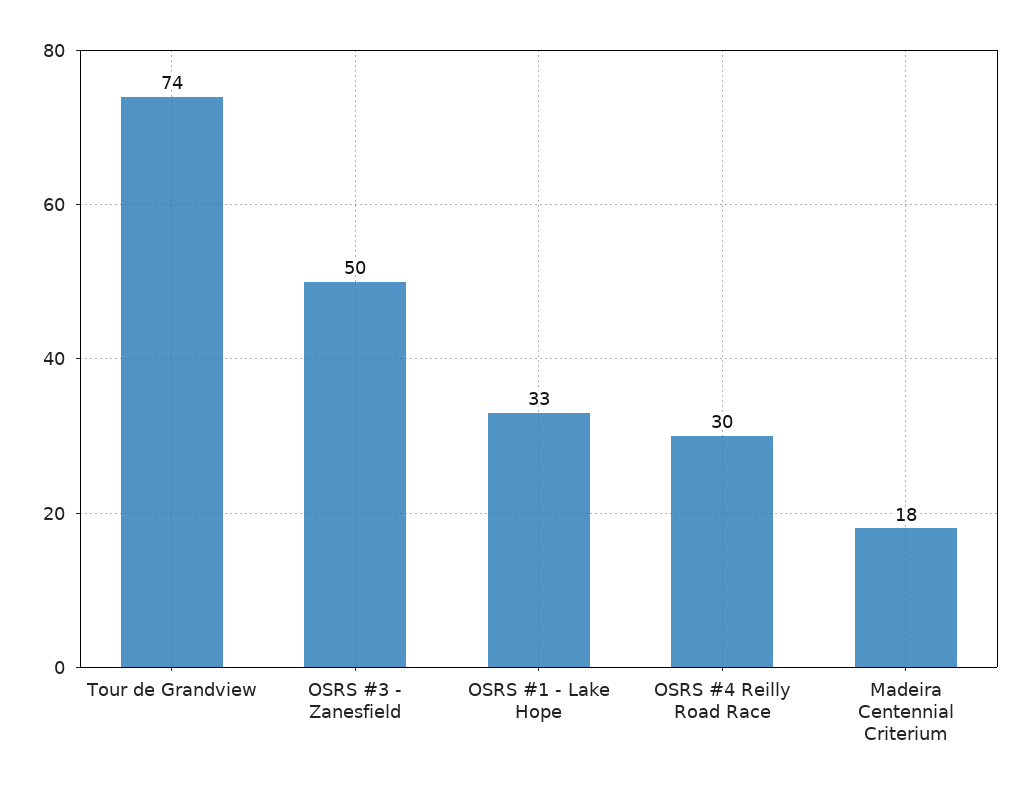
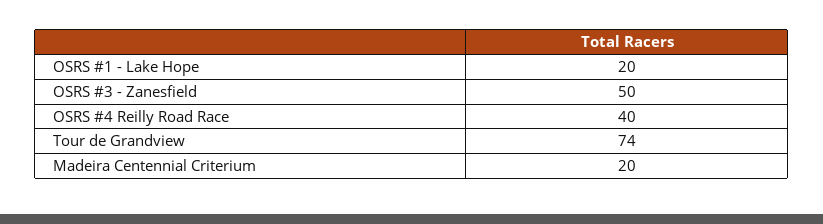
OSRS #1 - Lake Hope: 33 -> 20
OSRS #4 Reilly Road Race: 30 -> 40
Madeira Centennial Criterium: 18 -> 20

